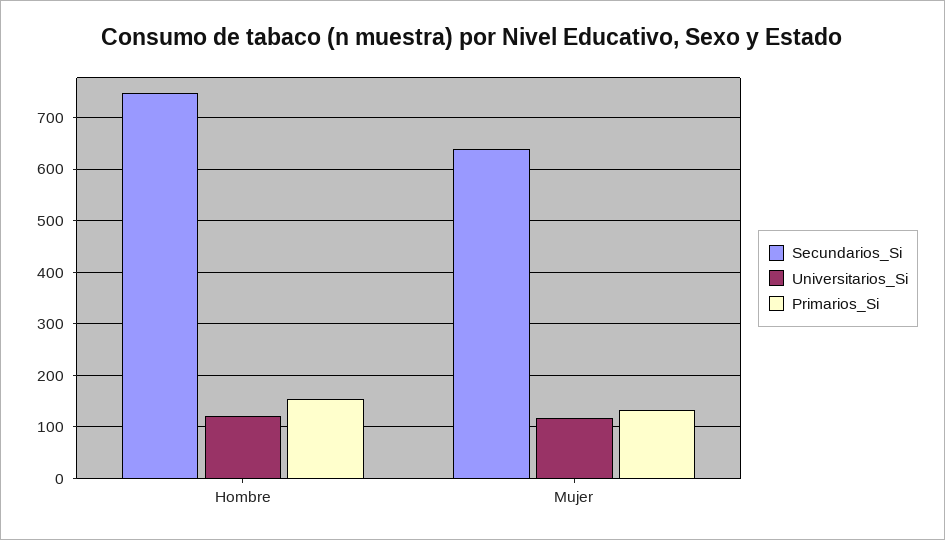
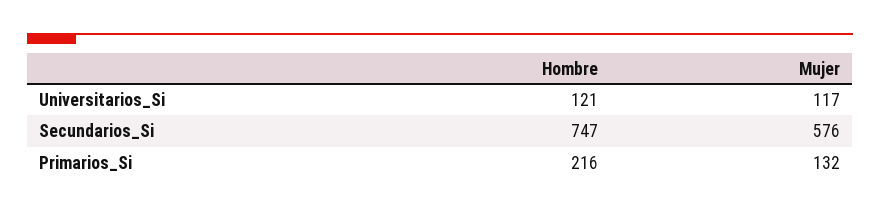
Primarios_Si, Hombre: 160 -> 216
Secundarios_Si, Mujer: 640 -> 576

